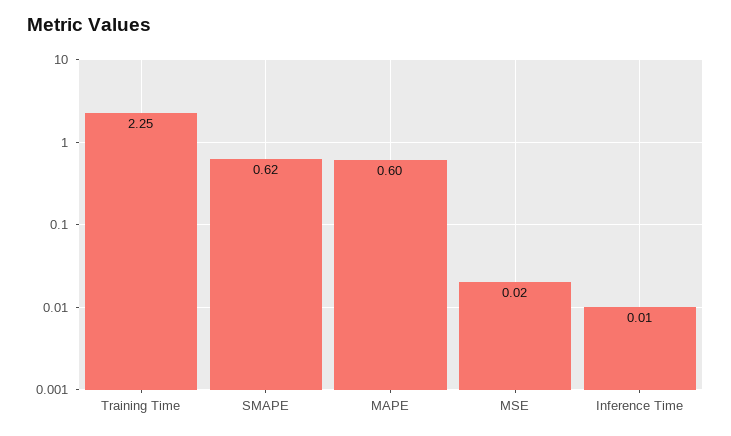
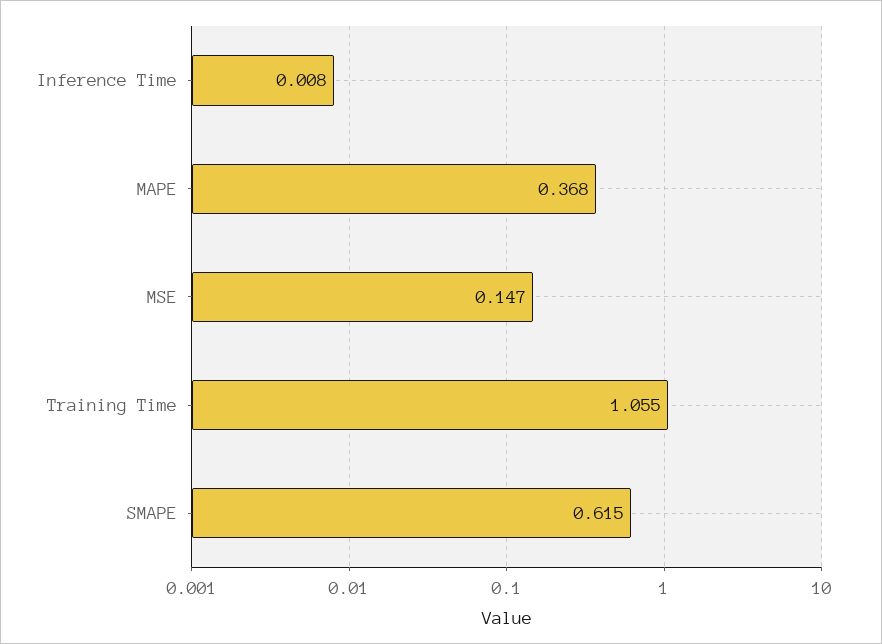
Training Time: 2.25 -> 1.055
MAPE: 0.6 -> 0.368
MSE: 0.02 -> 0.147

